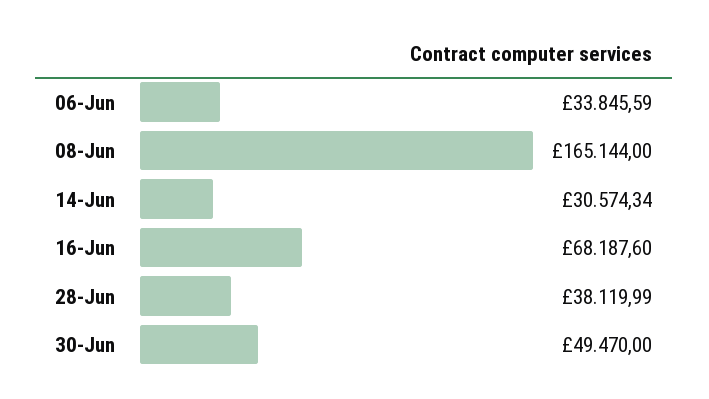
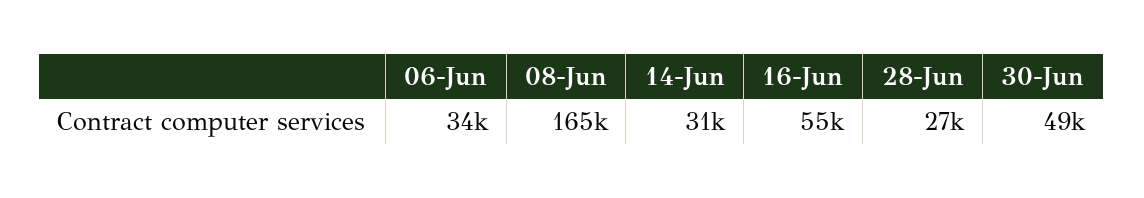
16-Jun: 68187.6 -> 55000
28-Jun: 38119.99 -> 27000

